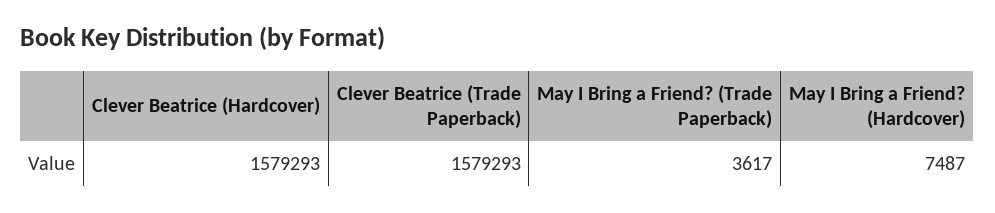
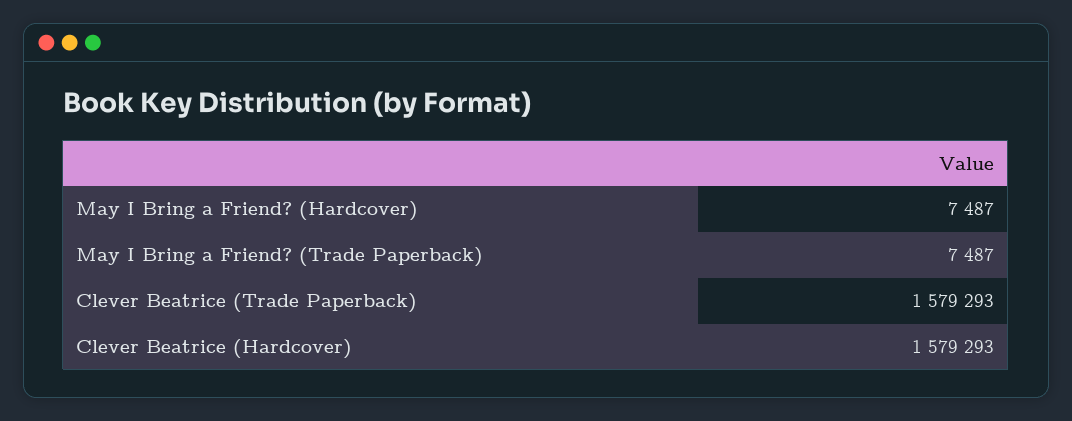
May I Bring a Friend? (Trade Paperback): 3617 -> 7487

